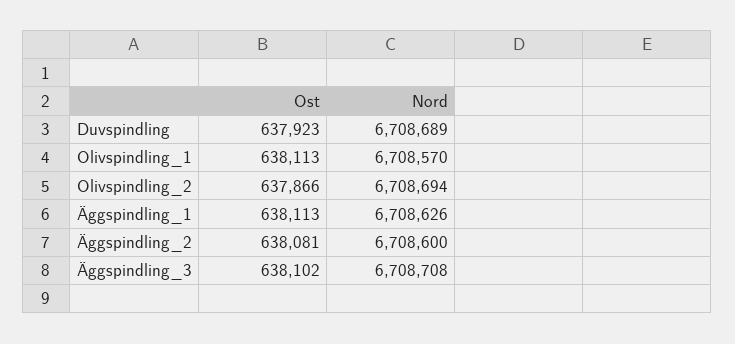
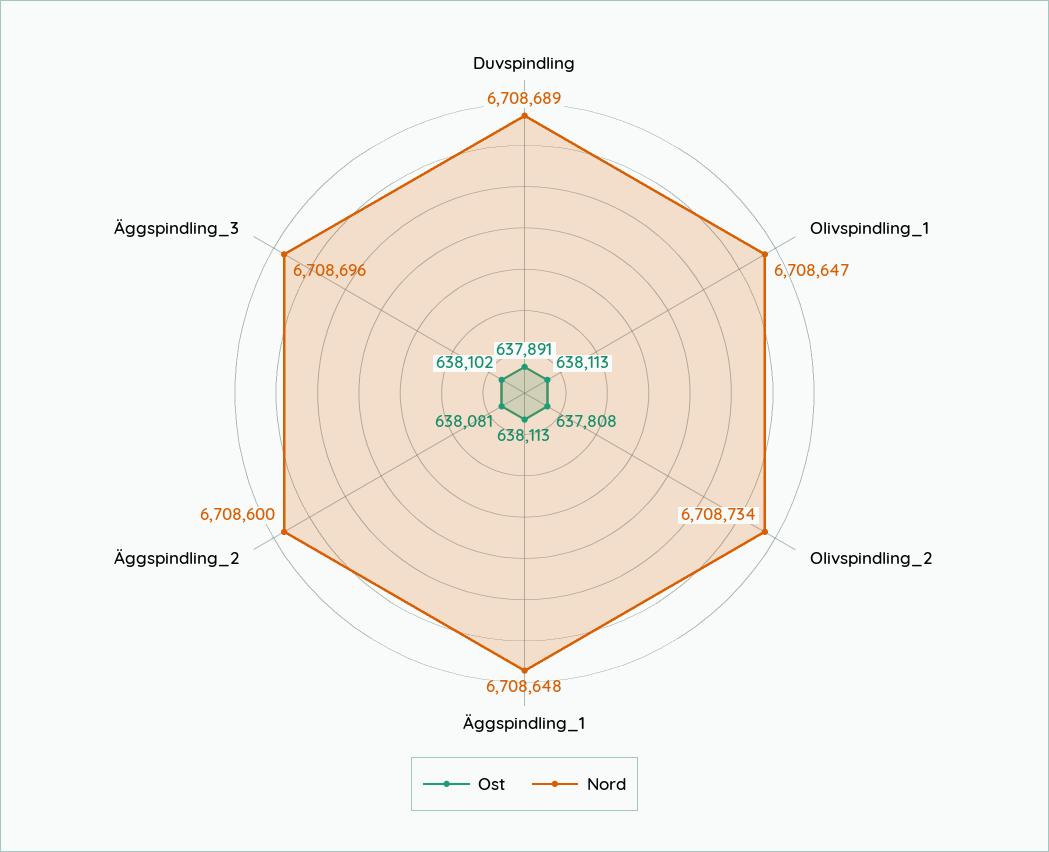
Ost, Duvspindling: 637923 -> 637891
Nord, Olivspindling_1: 6708570 -> 6708647
Ost, Olivspindling_2: 637866 -> 637808
Nord, Olivspindling_2: 6708694 -> 6708734
Nord, Äggspindling_1: 6708626 -> 6708648
Nord, Äggspindling_3: 6708708 -> 6708696

